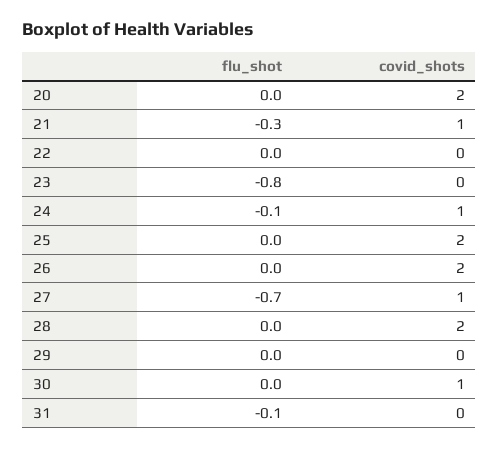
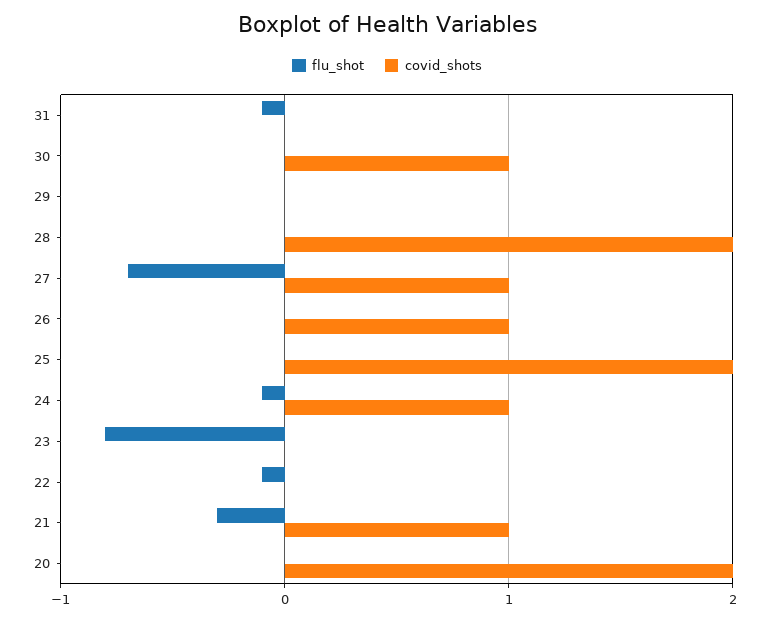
flu_shot, 22: 0 -> -0.1
covid_shots, 26: 2 -> 1

